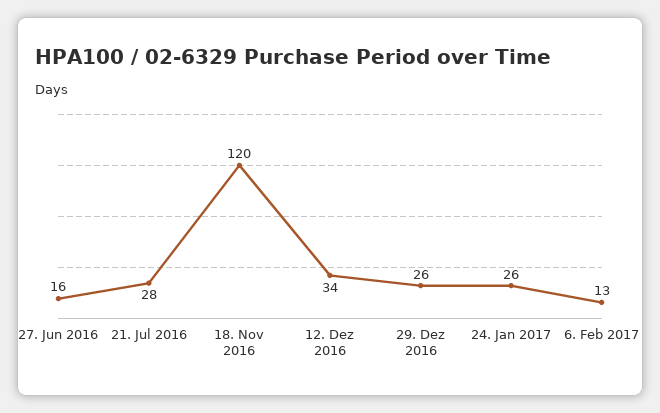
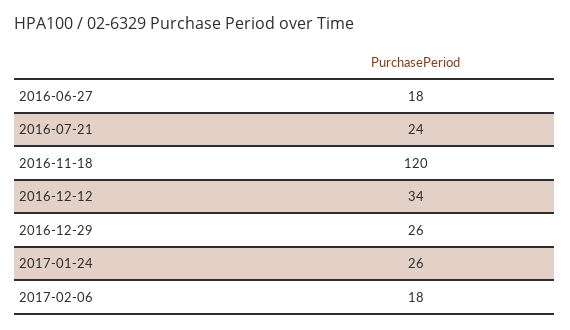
27. Jun 2016: 16 -> 18
21. Jul 2016: 28 -> 24
6. Feb 2017: 13 -> 18

